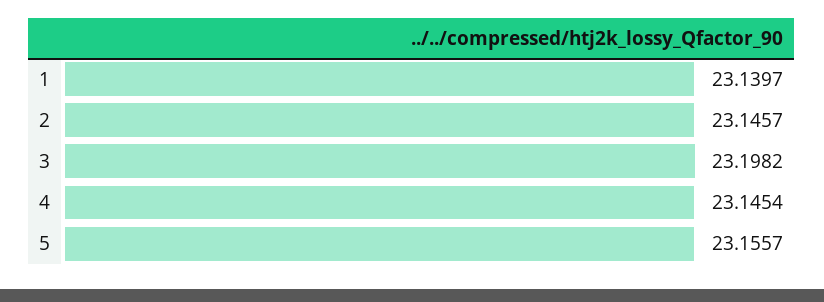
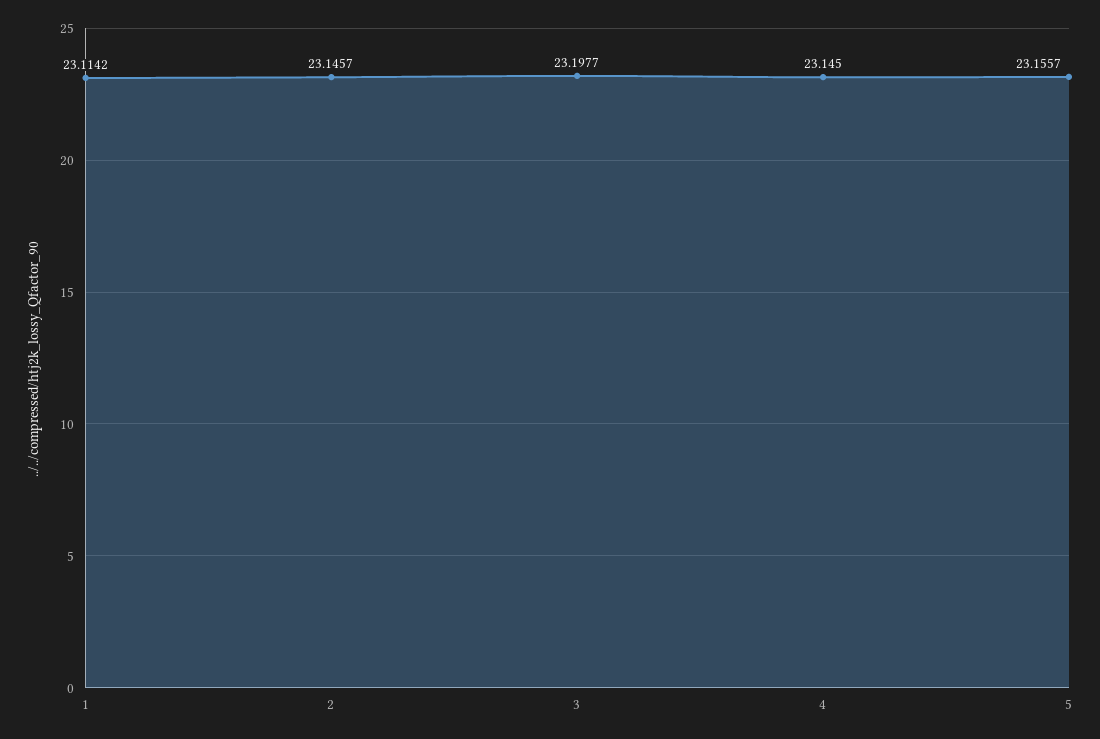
1: 23.1397 -> 23.1142
3: 23.1982 -> 23.1977
4: 23.1454 -> 23.145

